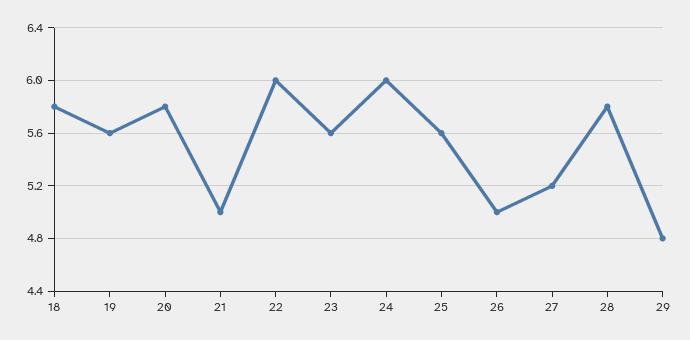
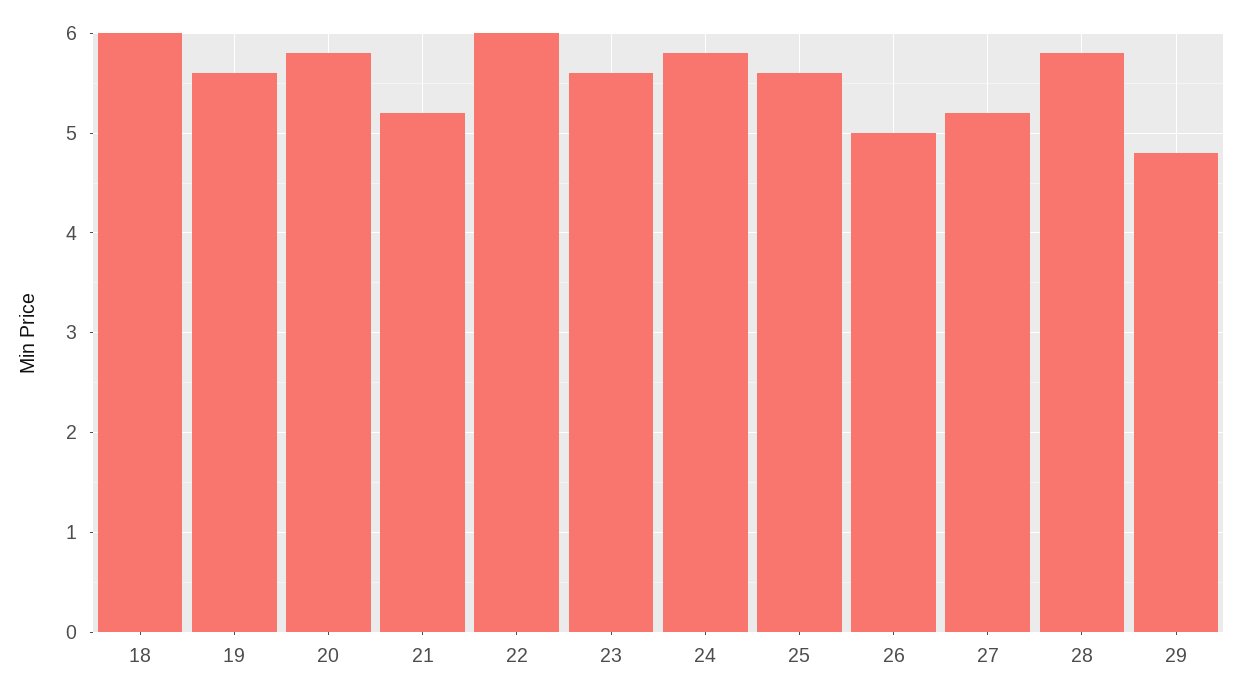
18: 5.8 -> 6
21: 5 -> 5.2
24: 6 -> 5.8

